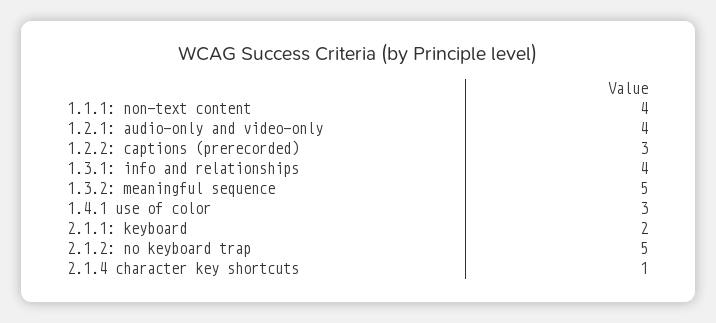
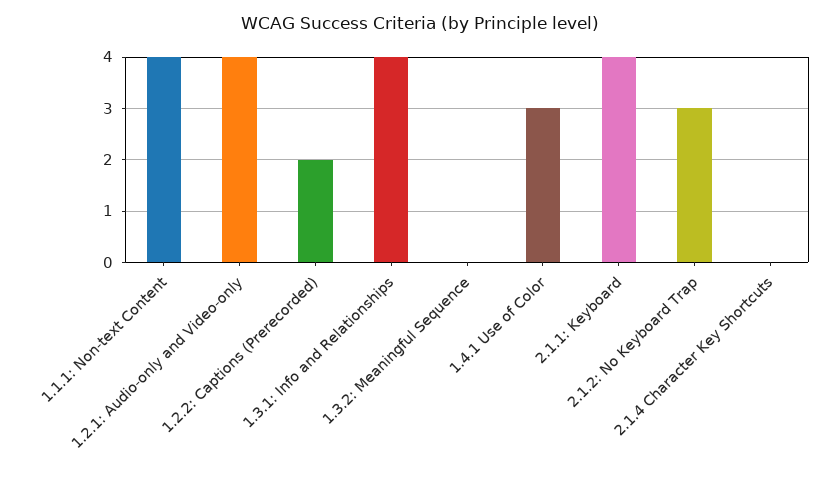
1.2.2: captions (prerecorded): 3 -> 2
1.3.2: meaningful sequence: 5 -> 0
2.1.1: keyboard: 2 -> 4
2.1.2: no keyboard trap: 5 -> 3
2.1.4 character key shortcuts: 1 -> 0

